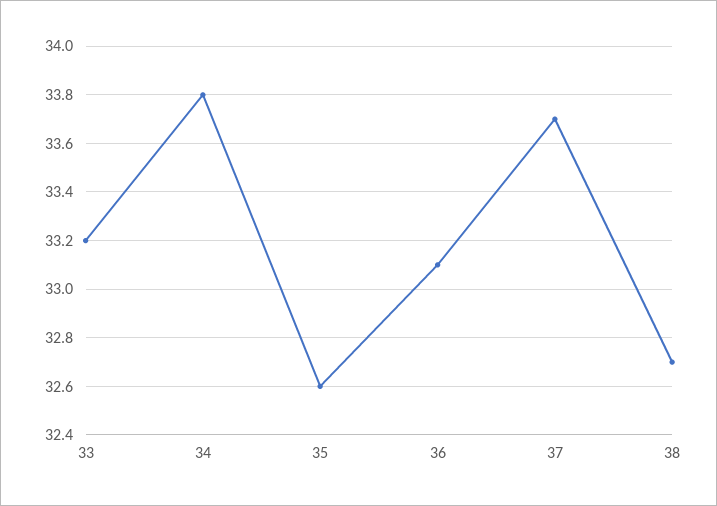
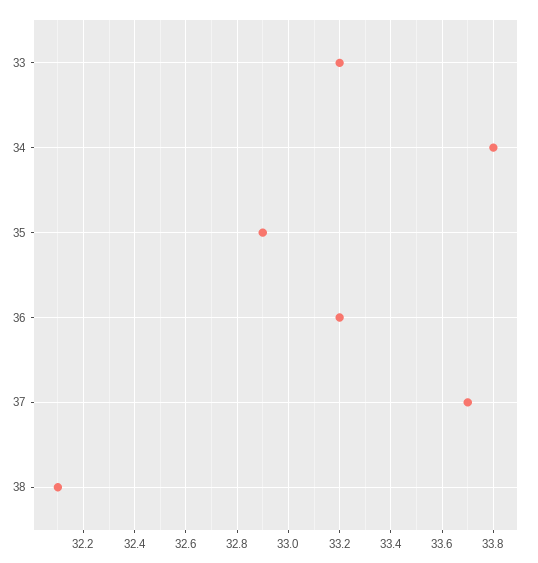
35: 32.6 -> 32.9
36: 33.1 -> 33.2
38: 32.7 -> 32.1

